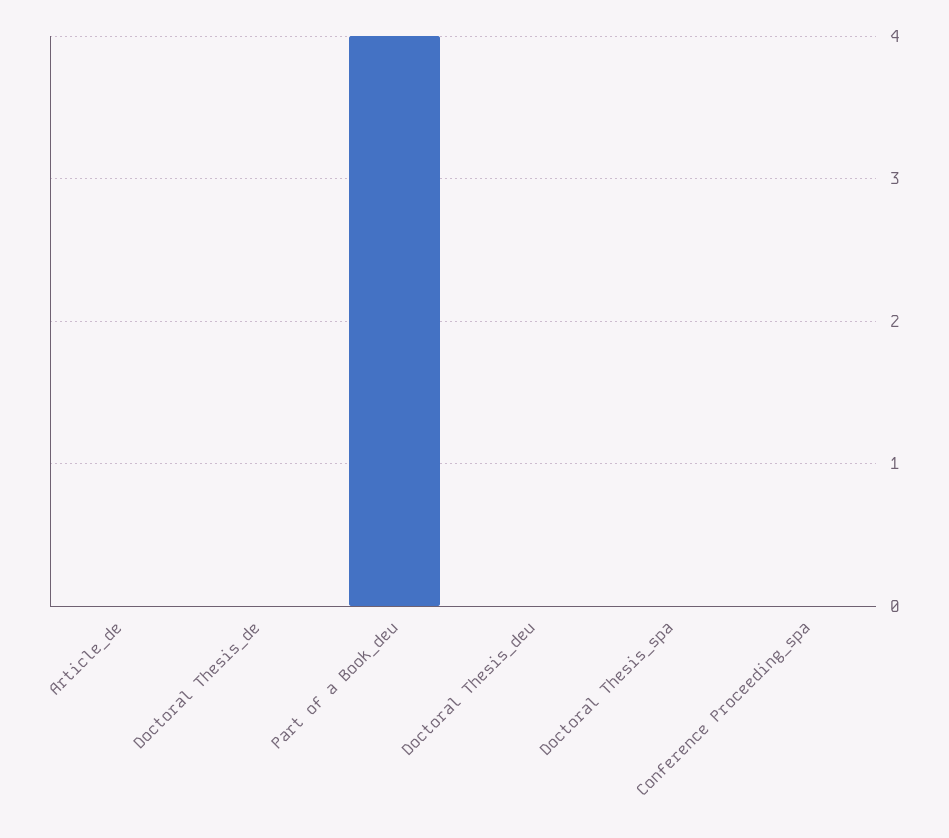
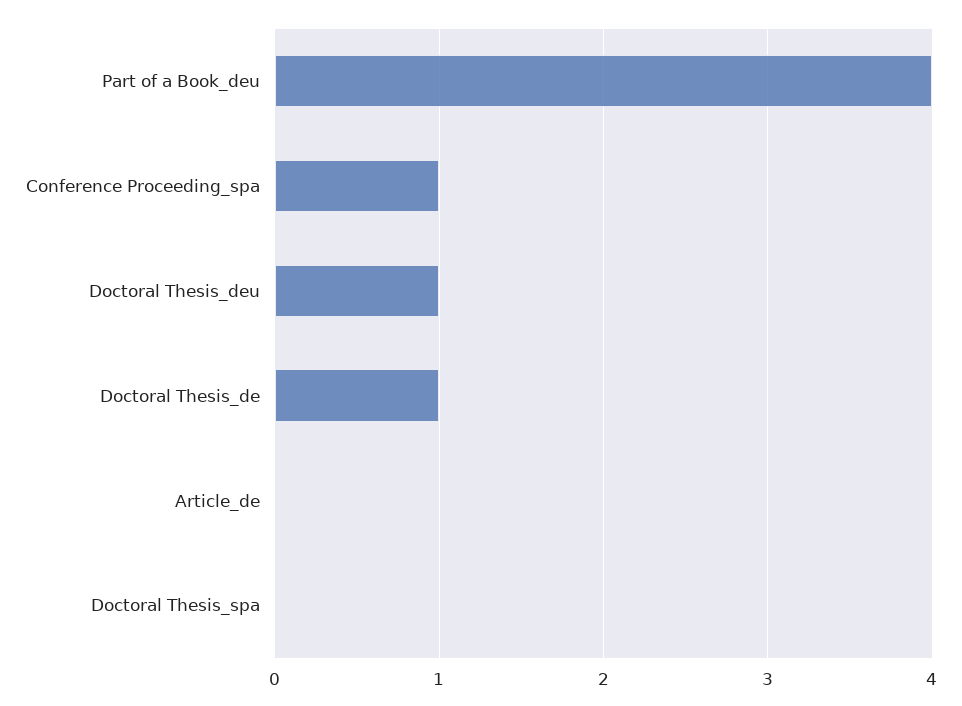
Doctoral Thesis_de: 0 -> 1
Doctoral Thesis_deu: 0 -> 1
Conference Proceeding_spa: 0 -> 1

